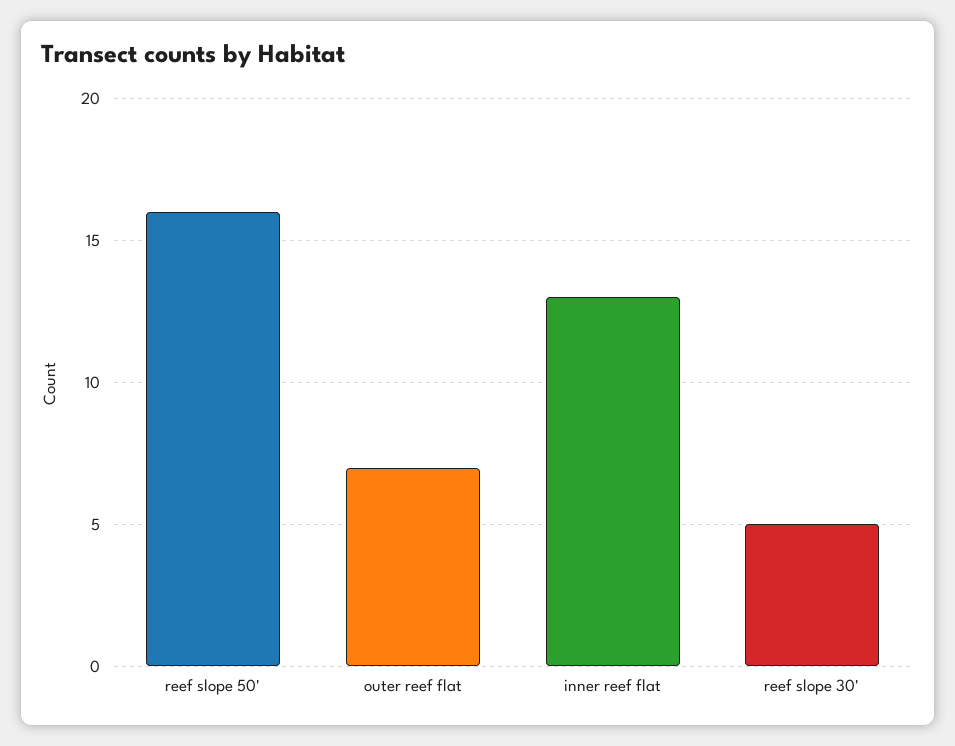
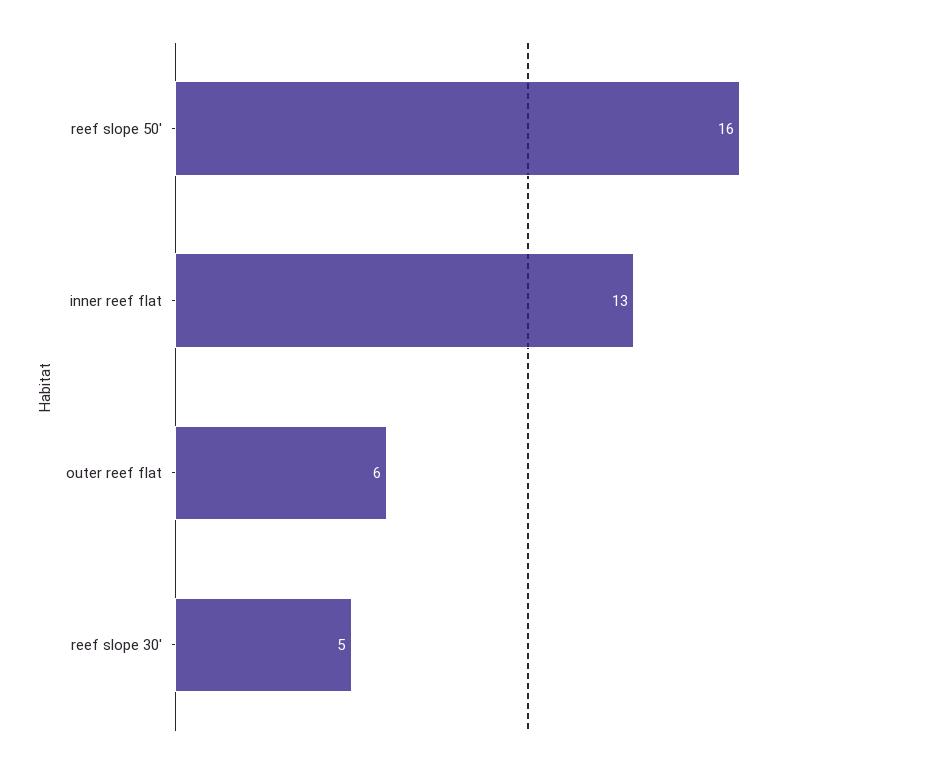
outer reef flat: 7 -> 6

